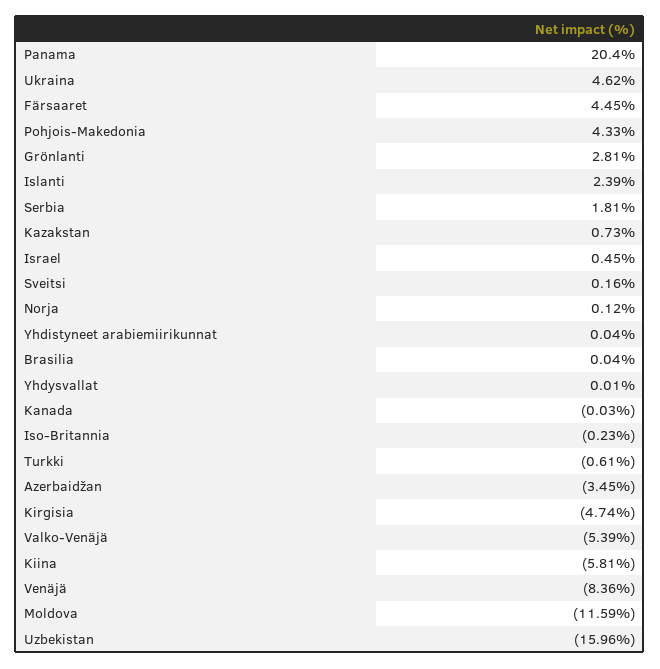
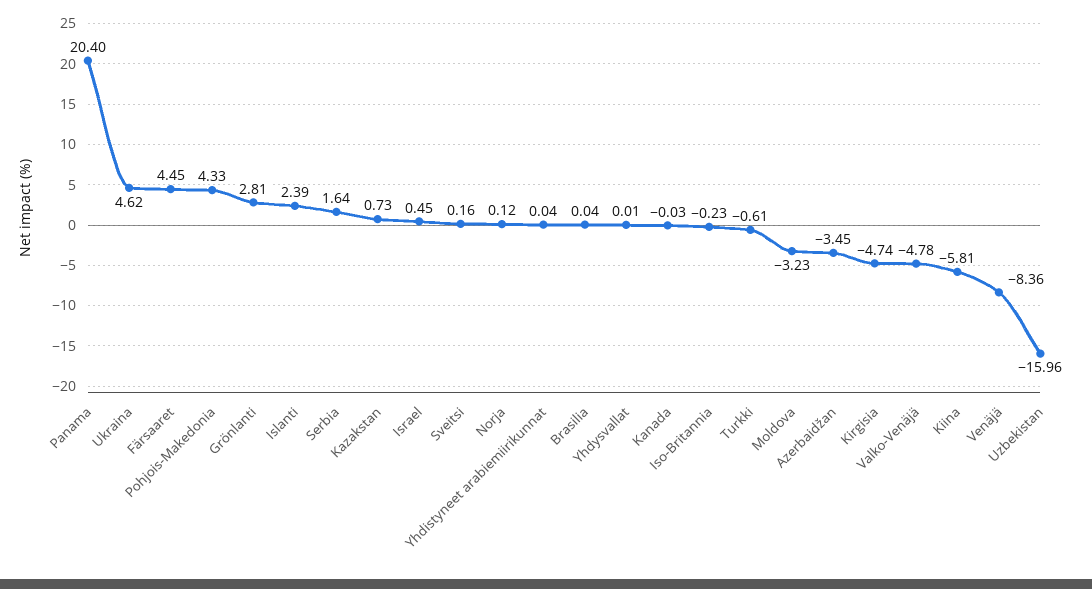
Serbia: 1.81 -> 1.64
Valko-Venäjä: -5.39 -> -4.78
Moldova: -11.59 -> -3.23

